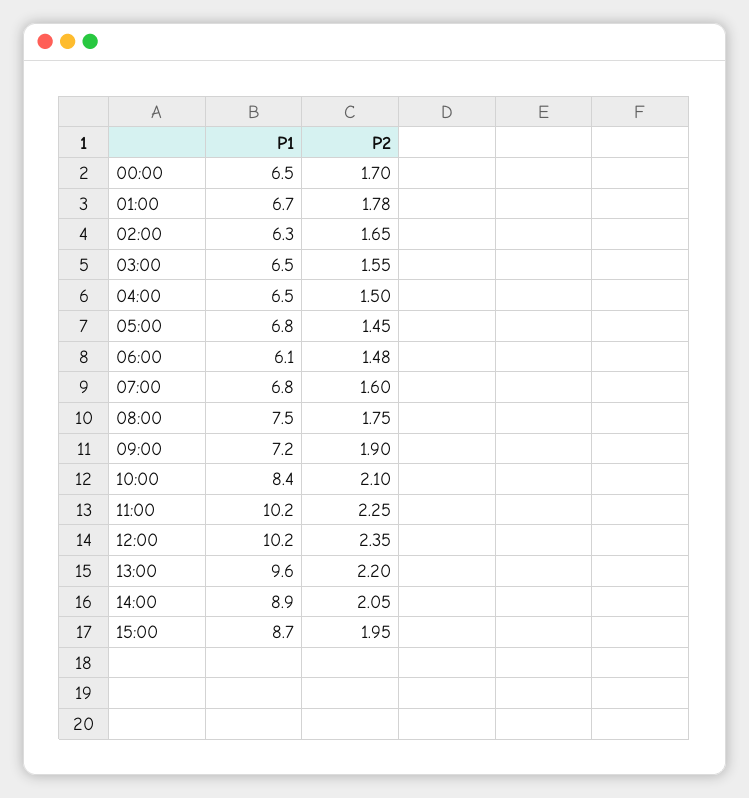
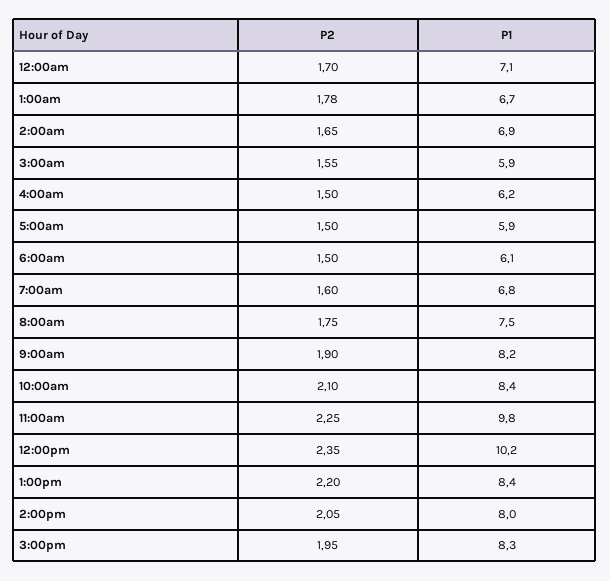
P1, 00:00: 6.5 -> 7.1
P1, 02:00: 6.3 -> 6.9
P1, 03:00: 6.5 -> 5.9
P1, 04:00: 6.5 -> 6.2
P1, 05:00: 6.8 -> 5.9
P2, 05:00: 1.45 -> 1.5
P2, 06:00: 1.48 -> 1.5
P1, 09:00: 7.2 -> 8.2
P1, 11:00: 10.2 -> 9.8
P1, 13:00: 9.6 -> 8.4
P1, 14:00: 8.9 -> 8
P1, 15:00: 8.7 -> 8.3

